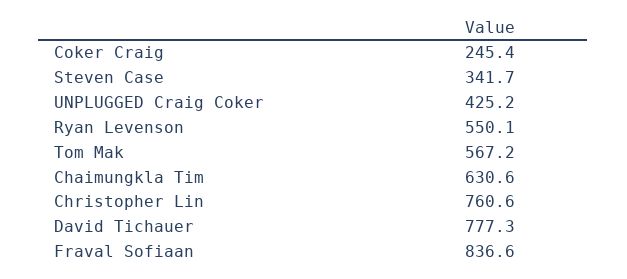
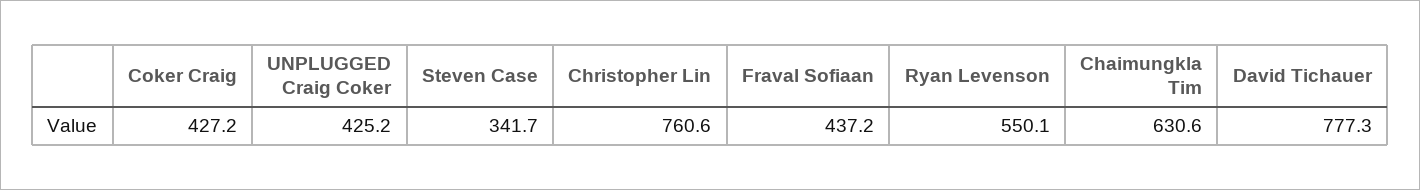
Coker Craig: 245.4 -> 427.2
Tom Mak: 567.2 -> none
Fraval Sofiaan: 836.6 -> 437.2

